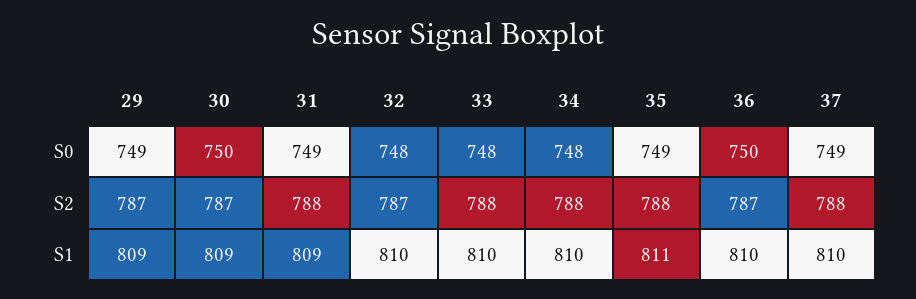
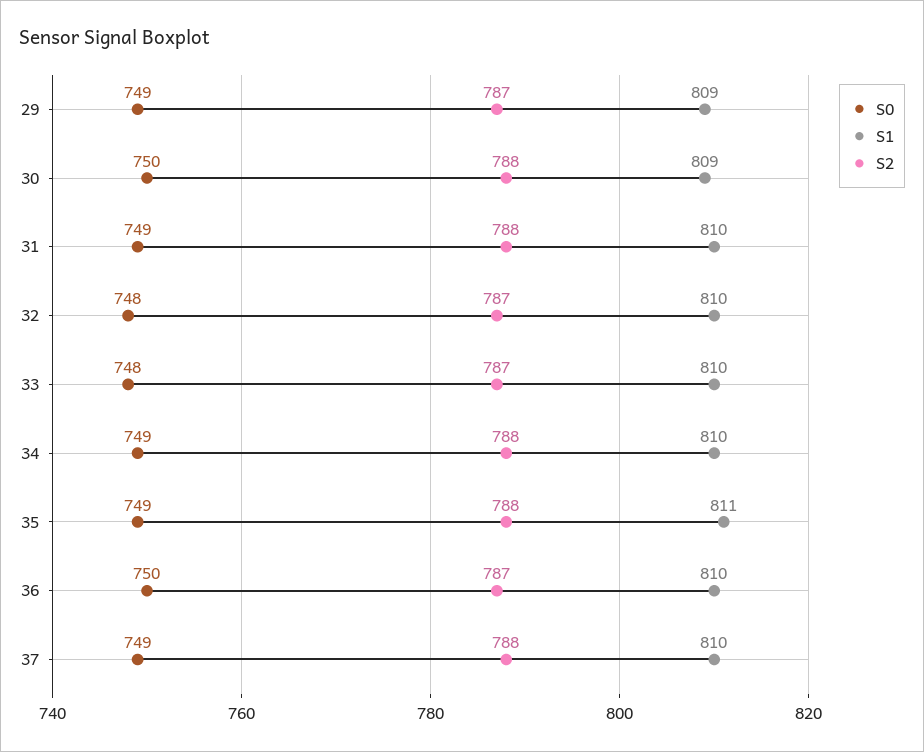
S0, 34: 748 -> 749
S2, 30: 787 -> 788
S2, 33: 788 -> 787
S1, 31: 809 -> 810

